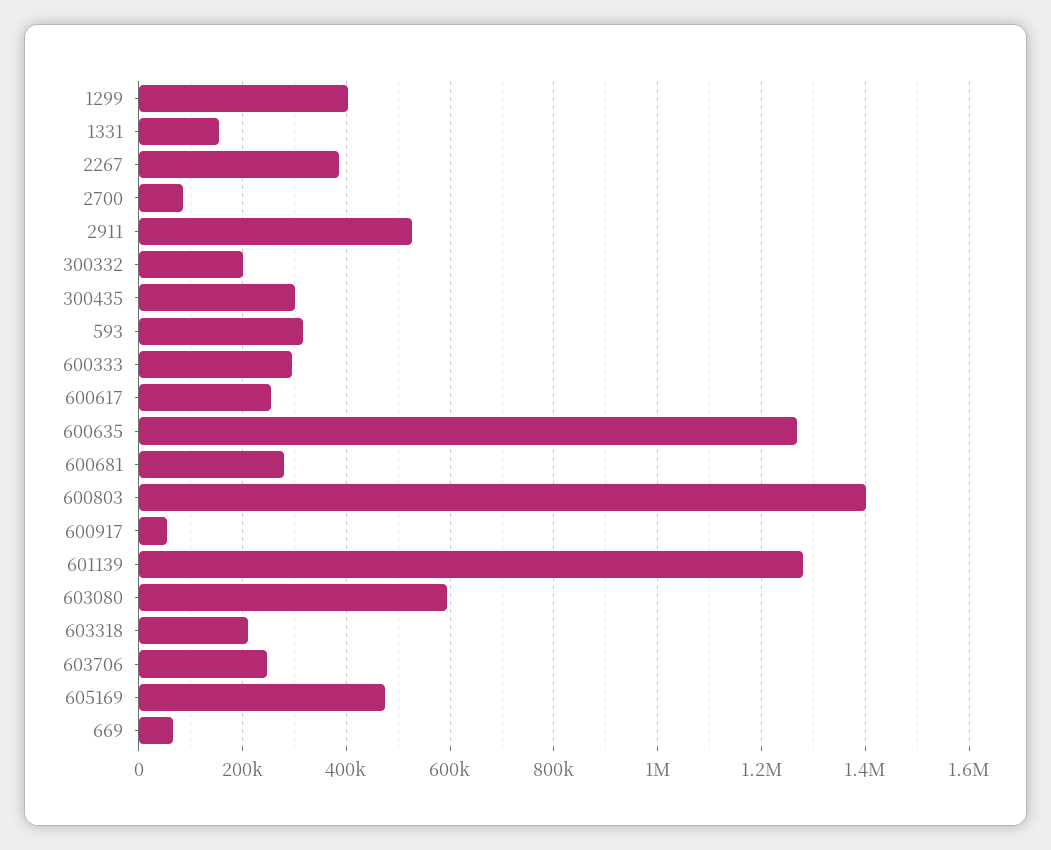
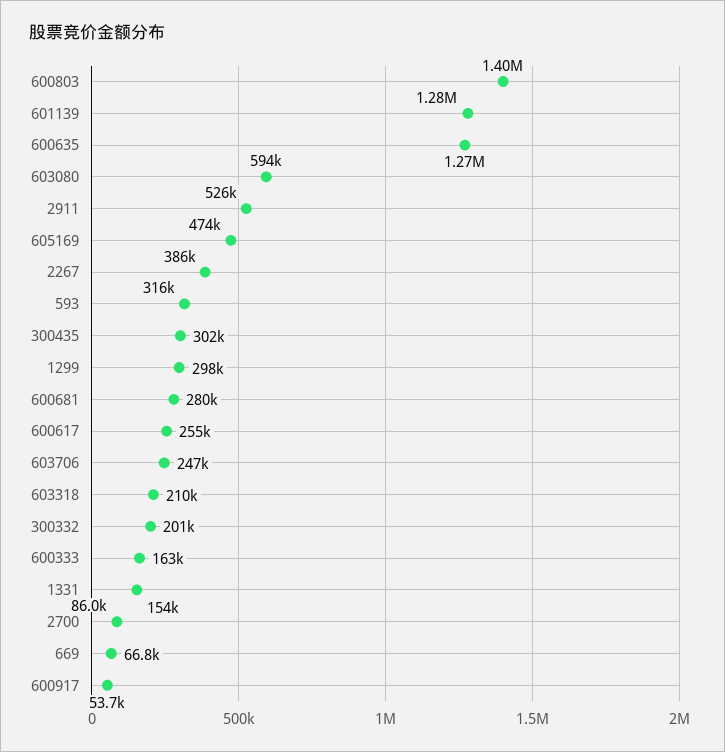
1299: 400000 -> 298000
600333: 300000 -> 163000

